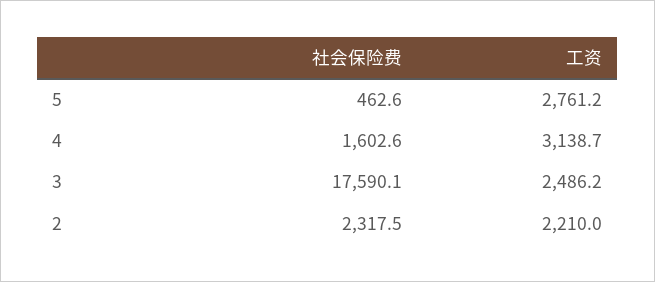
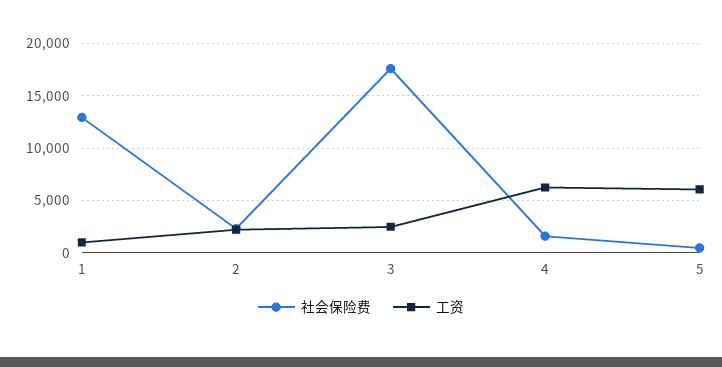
工资, 5: 2761.2 -> 6000
工资, 4: 3138.7 -> 6000
社会保险费, 1: none -> 13000
工资, 1: none -> 1000

